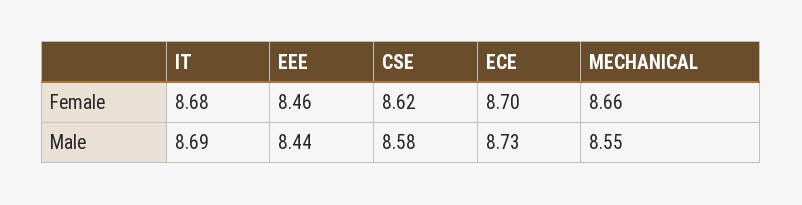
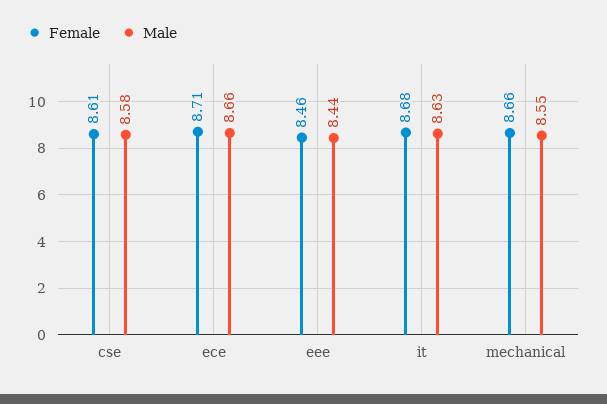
Female, CSE: 8.62 -> 8.61
Female, ECE: 8.7 -> 8.71
Male, IT: 8.69 -> 8.63
Male, ECE: 8.73 -> 8.66

